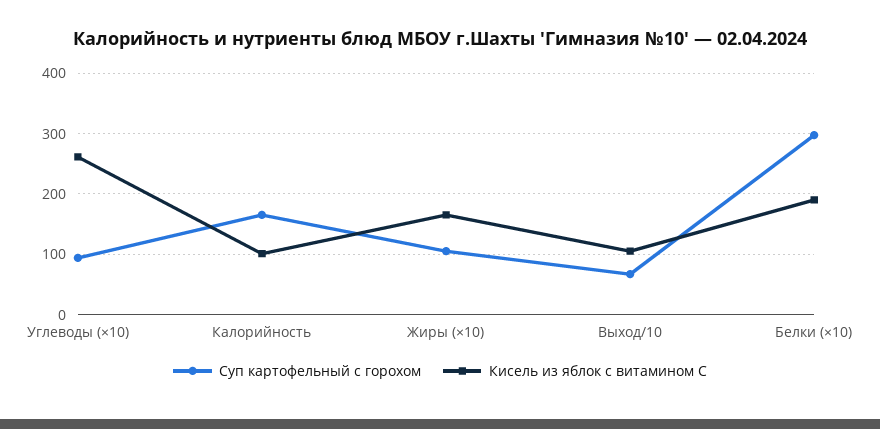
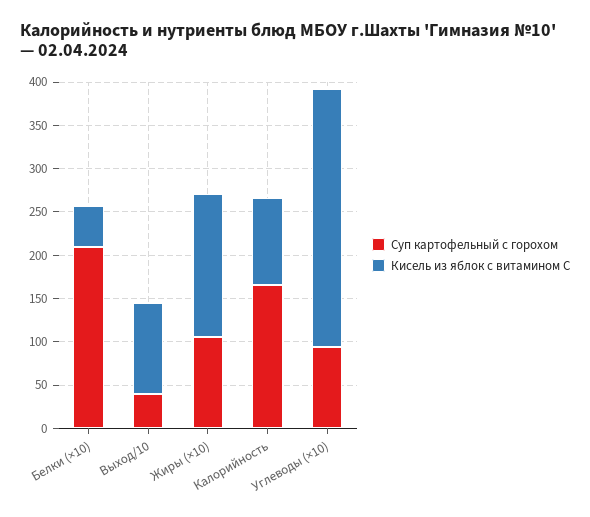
Кисель из яблок с витамином С, Углеводы (×10): 260 -> 300
Суп картофельный с горохом, Выход/10: 70 -> 40
Суп картофельный с горохом, Белки (×10): 300 -> 210
Кисель из яблок с витамином С, Белки (×10): 190 -> 50

